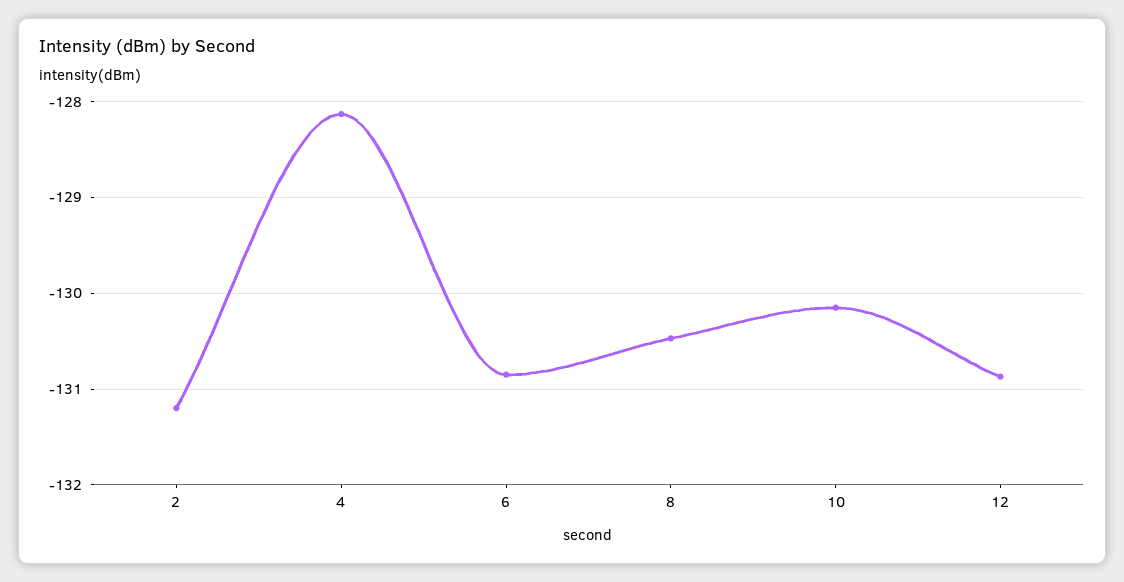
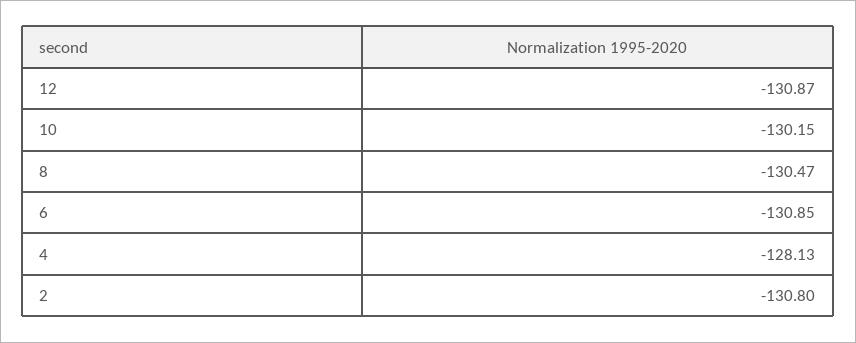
2: -131.2 -> -130.8

